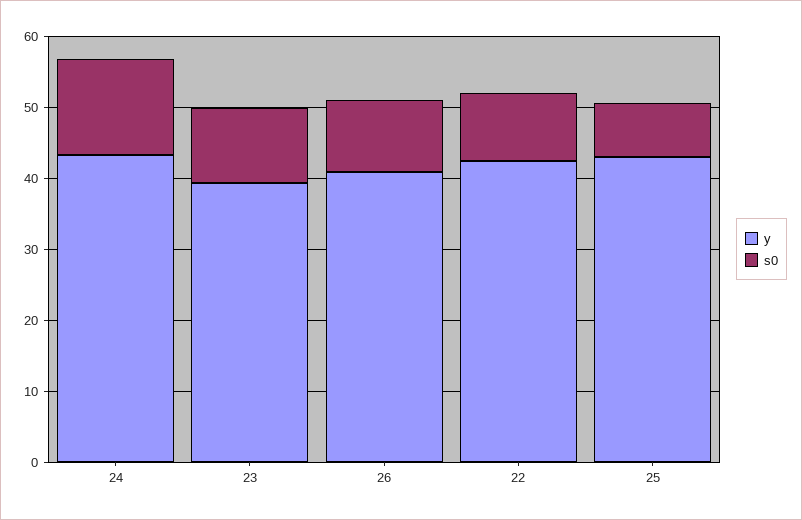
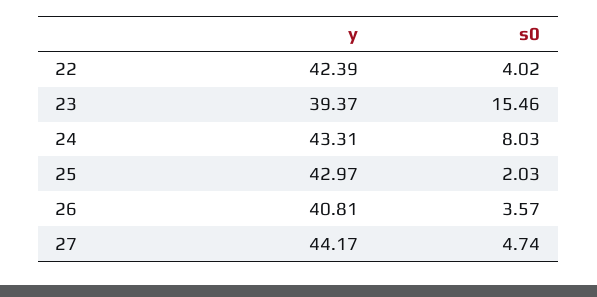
s0, 24: 14 -> 8.03
s0, 23: 10 -> 15.46
s0, 26: 10 -> 3.57
s0, 22: 10 -> 4.02
s0, 25: 8 -> 2.03
y, 27: none -> 44.17
s0, 27: none -> 4.74

